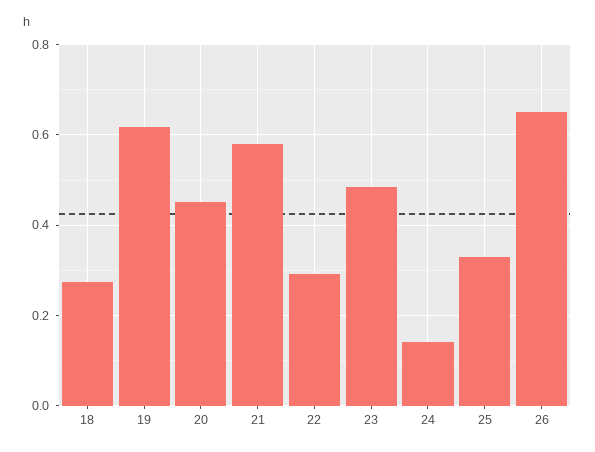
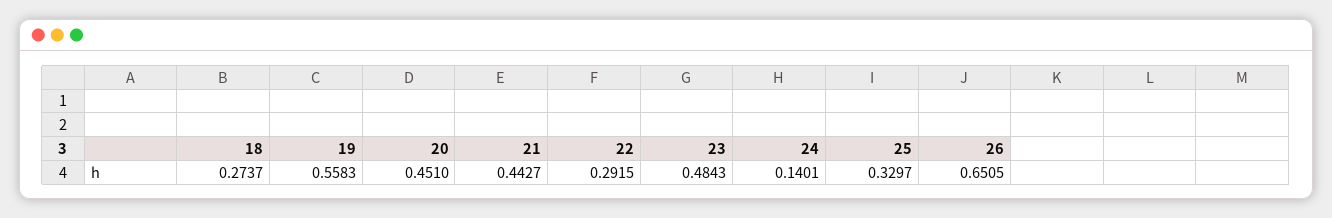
19: 0.62 -> 0.5583
21: 0.58 -> 0.4427

